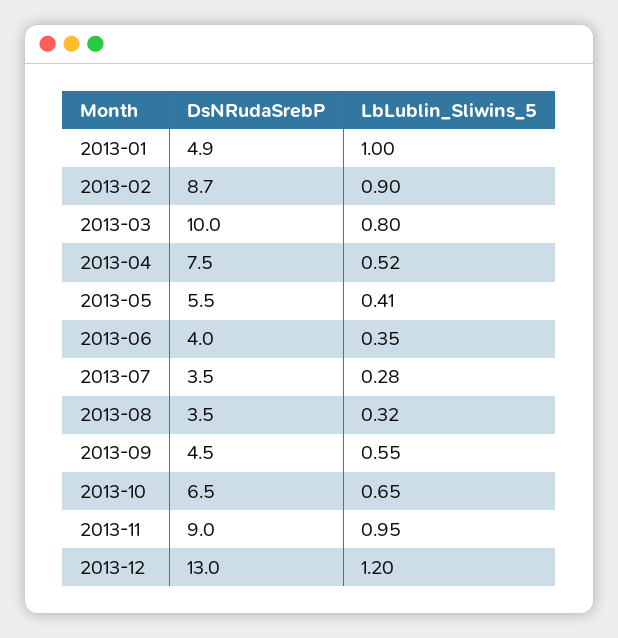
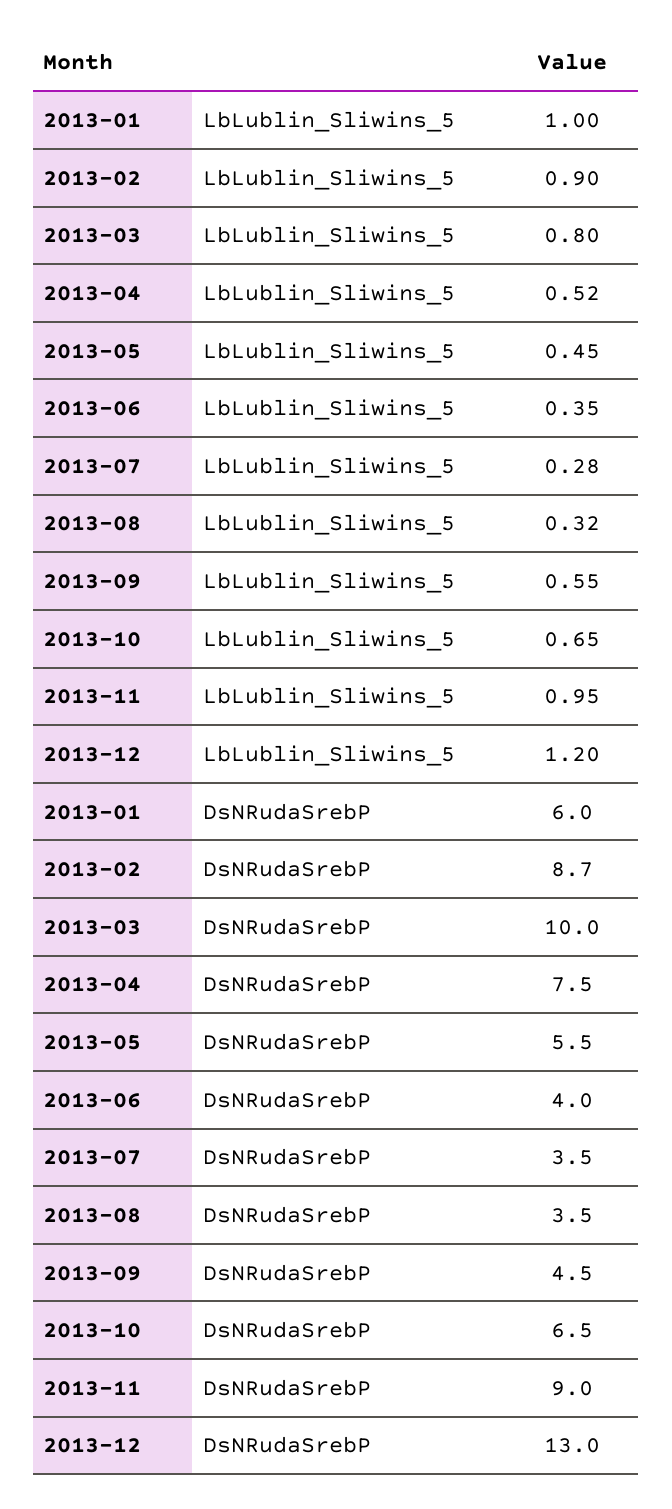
DsNRudaSrebP, 2013-01: 4.9 -> 6
LbLublin_Sliwins_5, 2013-05: 0.41 -> 0.45

